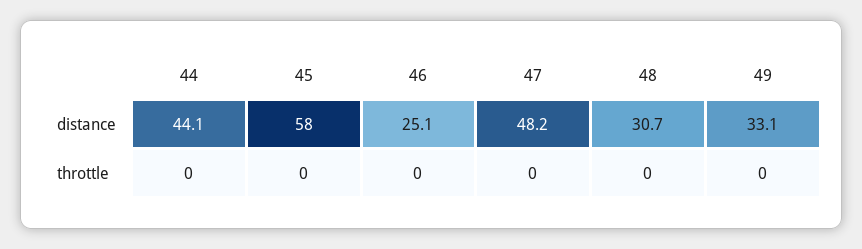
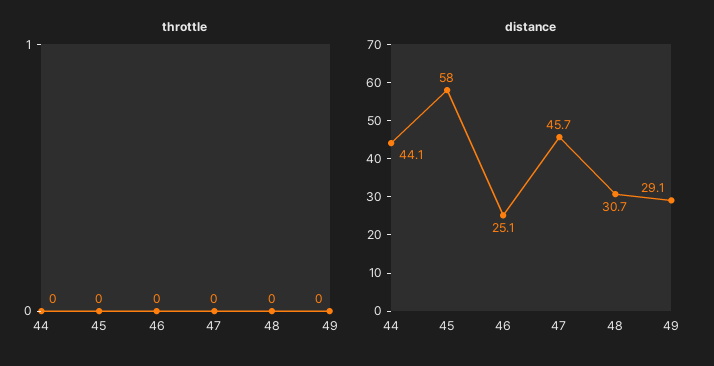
distance, 47: 48.2 -> 45.7
distance, 49: 33.1 -> 29.1

